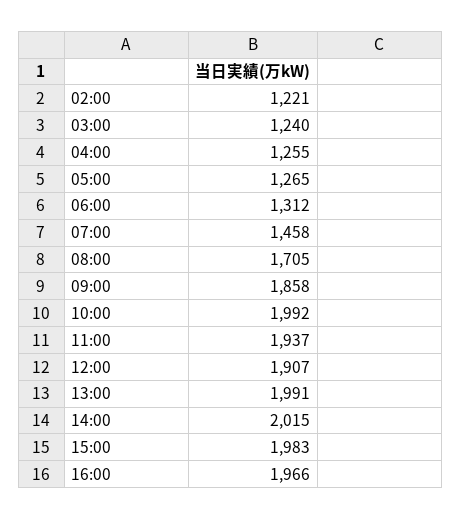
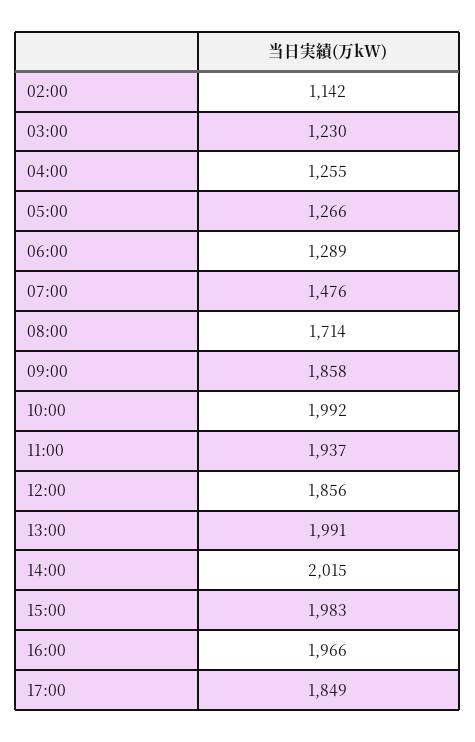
02:00: 1221 -> 1142
03:00: 1240 -> 1230
05:00: 1265 -> 1266
06:00: 1312 -> 1289
07:00: 1458 -> 1476
08:00: 1705 -> 1714
12:00: 1907 -> 1856
17:00: none -> 1849

